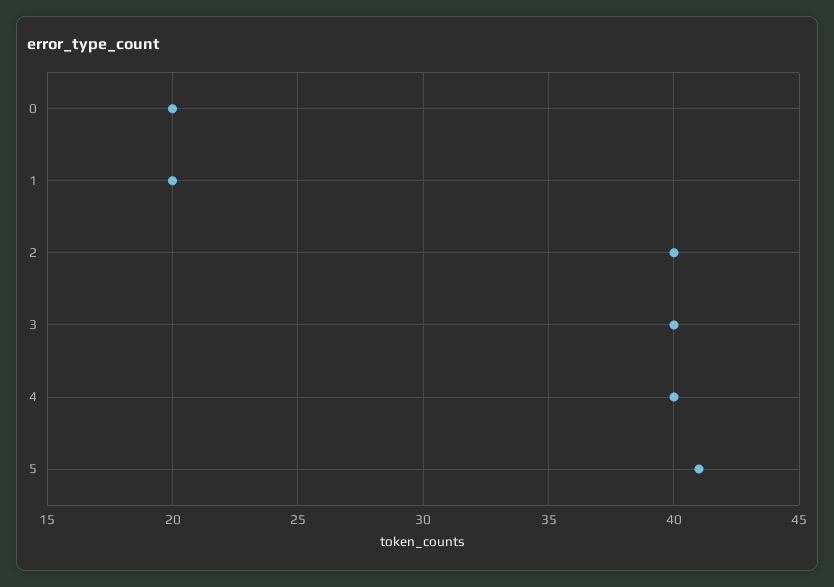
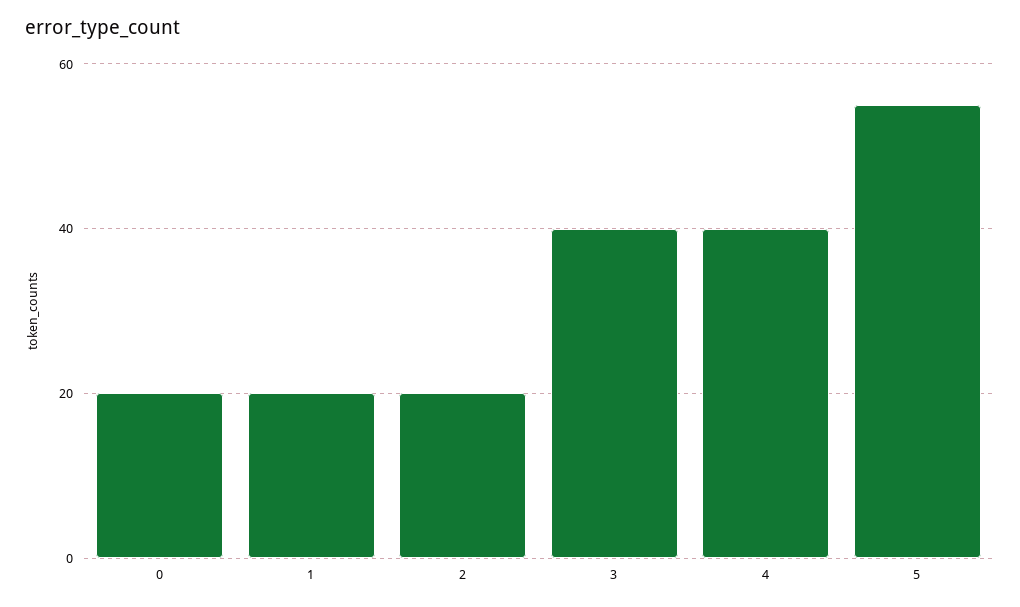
2: 40 -> 20
5: 41 -> 55

